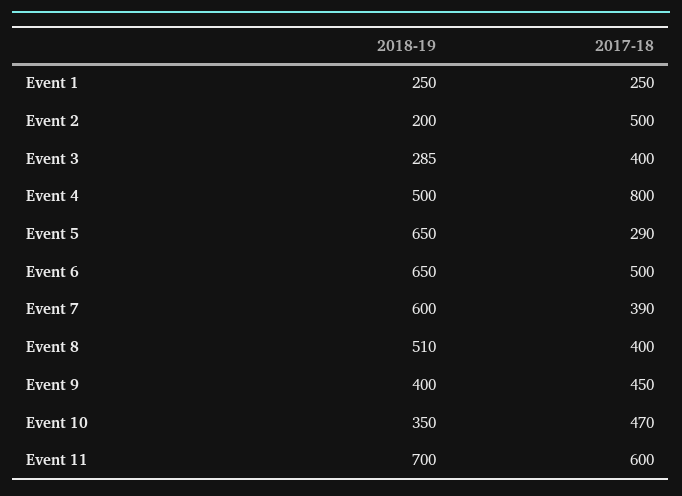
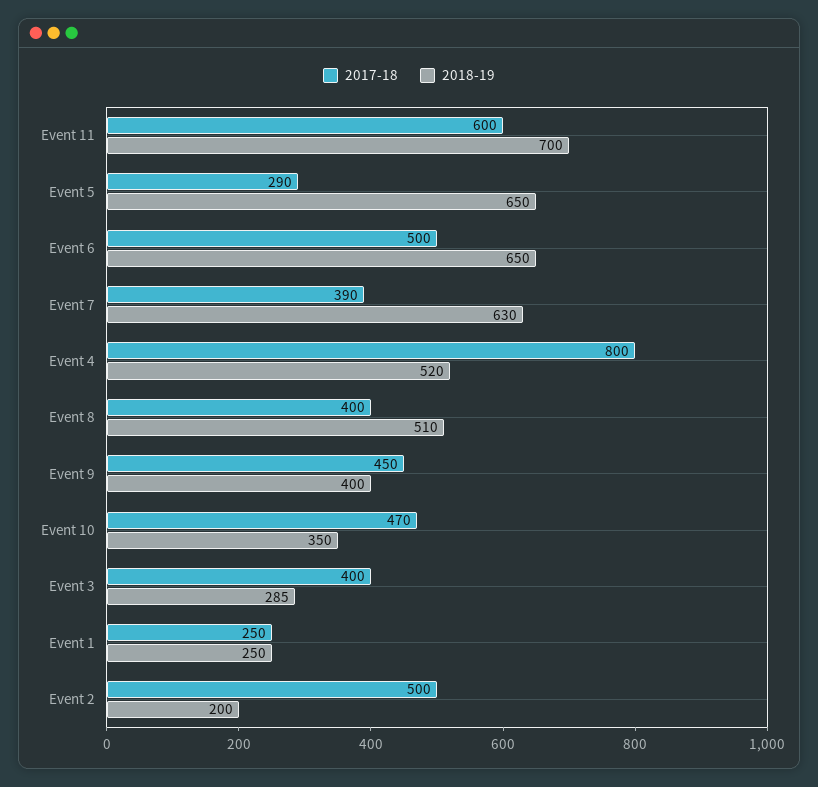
2018-19, Event 4: 500 -> 520
2018-19, Event 7: 600 -> 630

